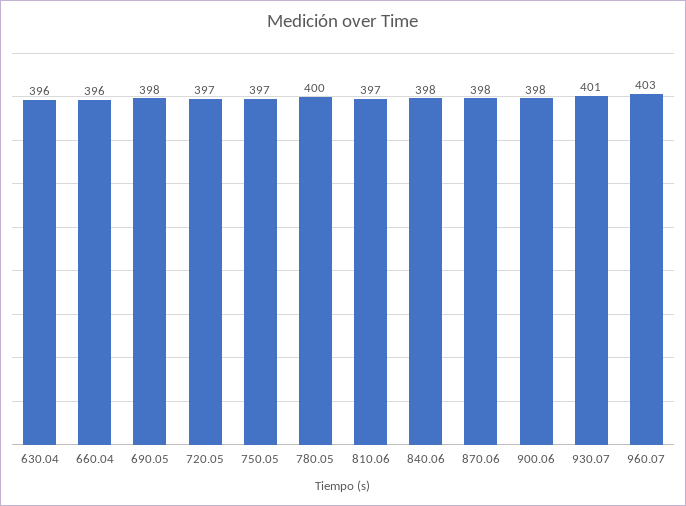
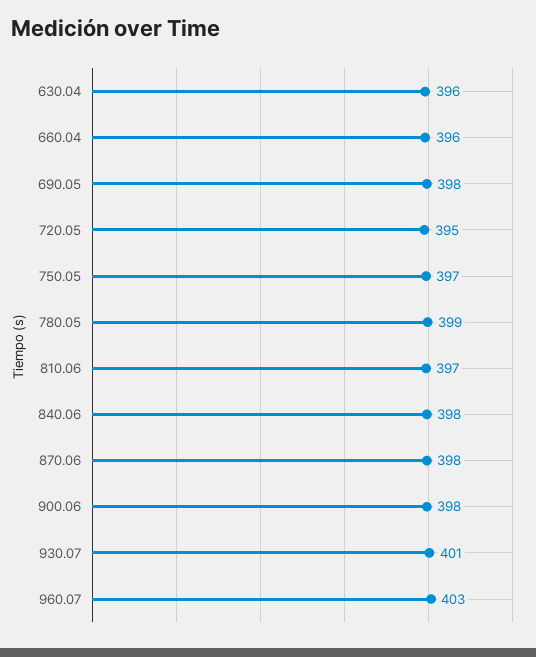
720.05: 397 -> 395
780.05: 400 -> 399

